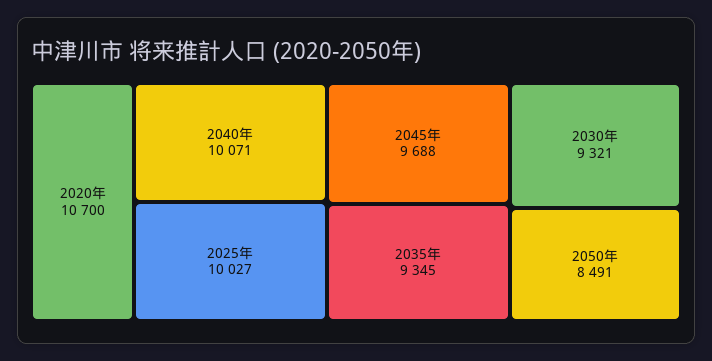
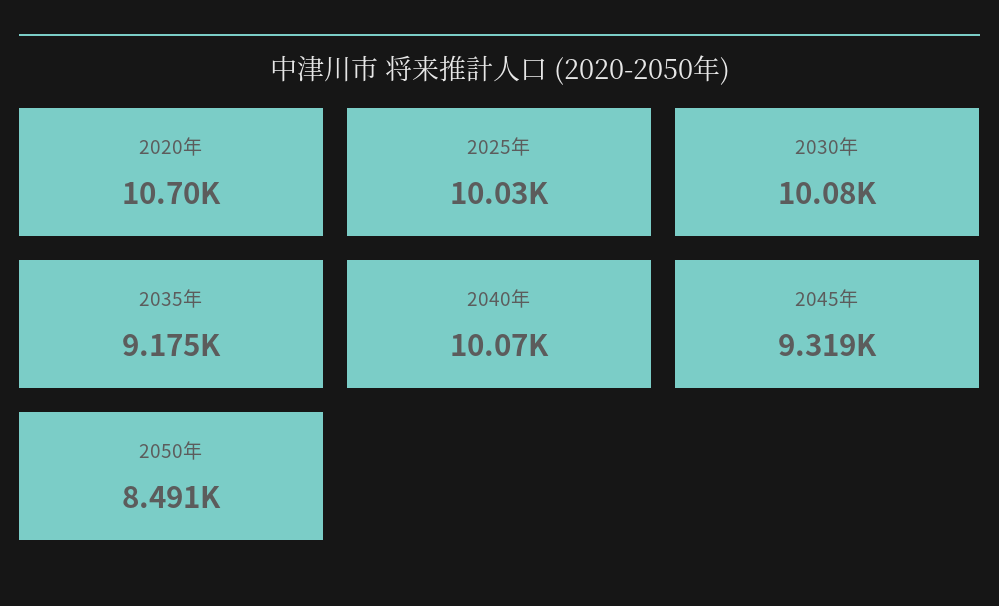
2045年: 9688 -> 9319
2035年: 9345 -> 9175
2030年: 9321 -> 10080

